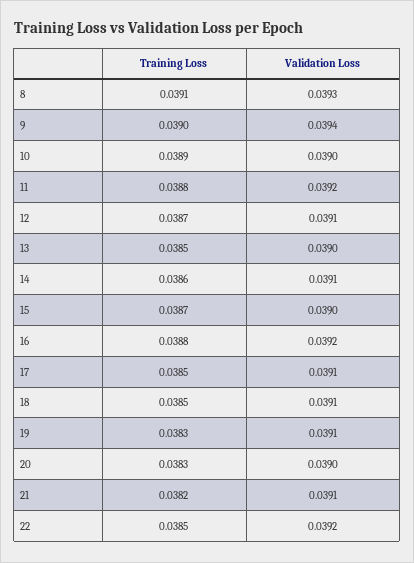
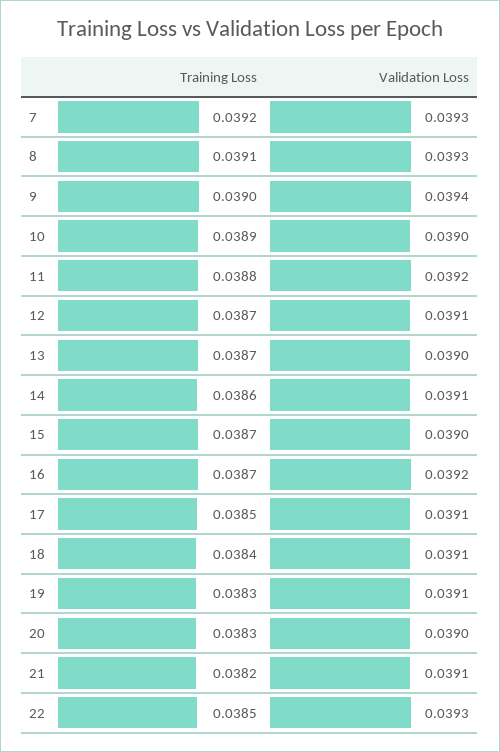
Training Loss, 13: 0.0385 -> 0.0387
Training Loss, 16: 0.0388 -> 0.0387
Training Loss, 18: 0.0385 -> 0.0384
Validation Loss, 22: 0.0392 -> 0.0393
Training Loss, 7: none -> 0.0392
Validation Loss, 7: none -> 0.0393

